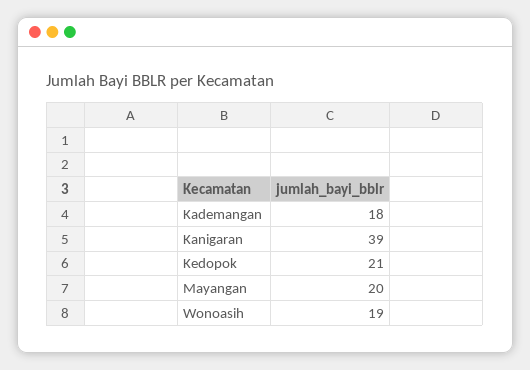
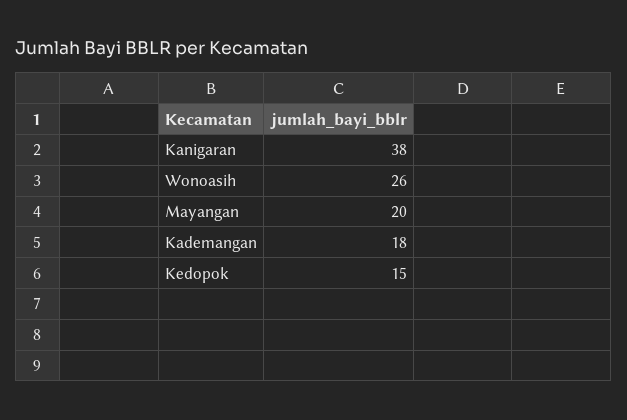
Kanigaran: 39 -> 38
Kedopok: 21 -> 15
Wonoasih: 19 -> 26

